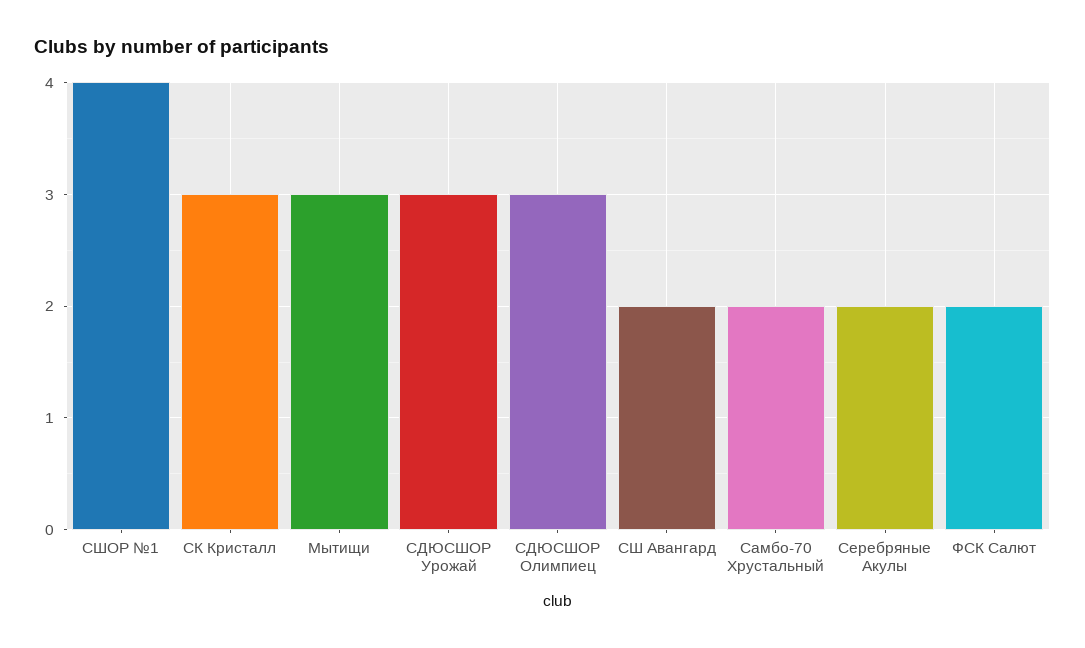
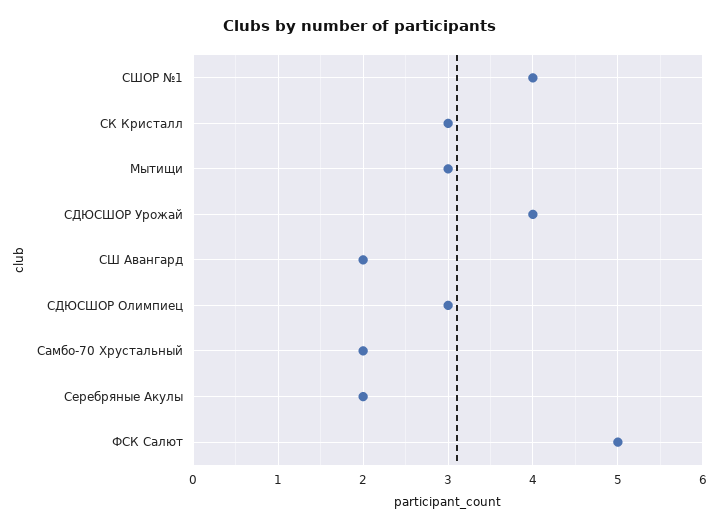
СДЮСШОР Урожай: 3 -> 4
ФСК Салют: 2 -> 5

